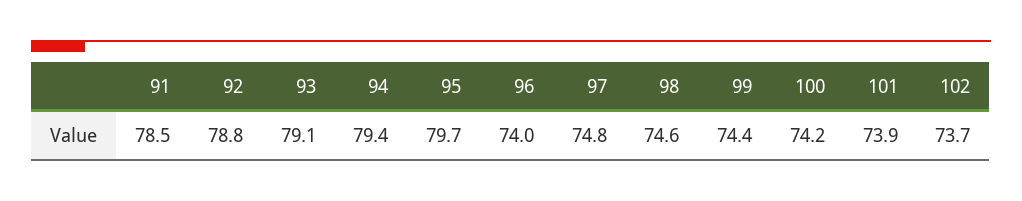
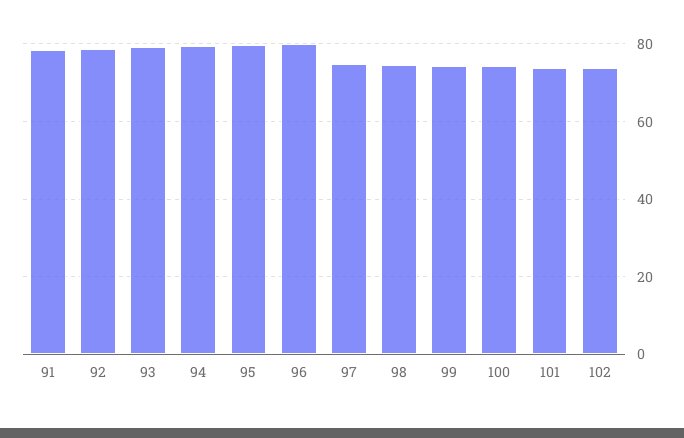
96: 74 -> 80

